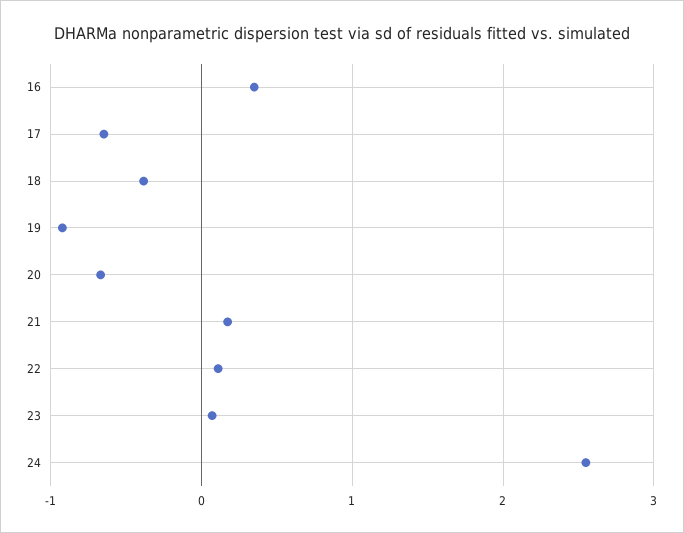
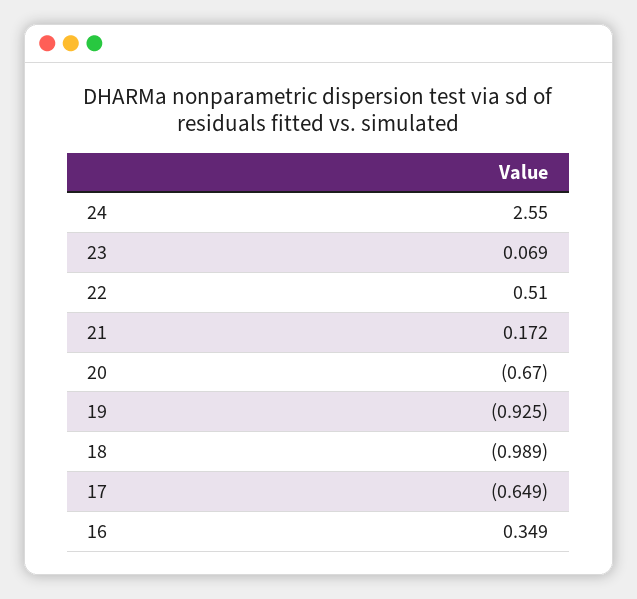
18: -0.4 -> -0.989
22: 0.1 -> 0.51

